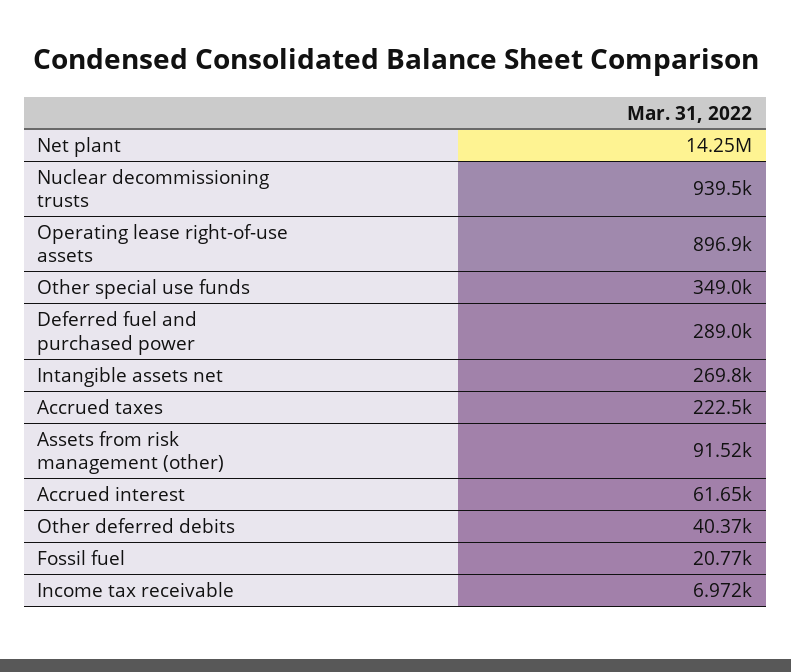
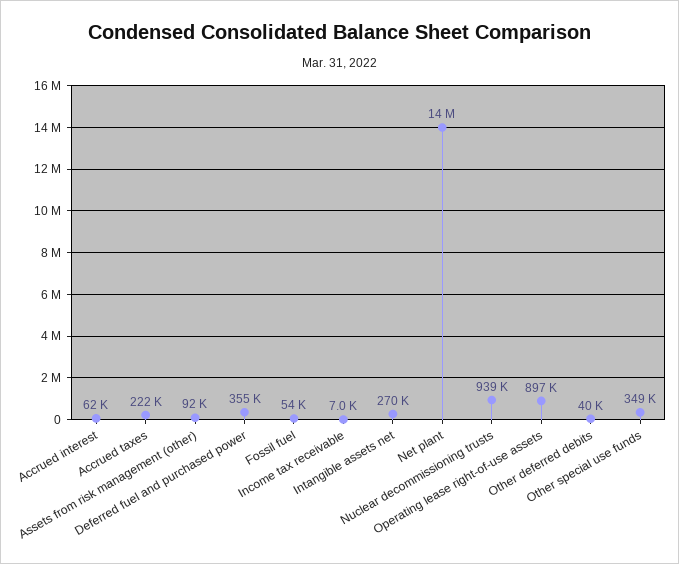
Deferred fuel and purchased power: 289000 -> 355000
Fossil fuel: 20770 -> 54000

